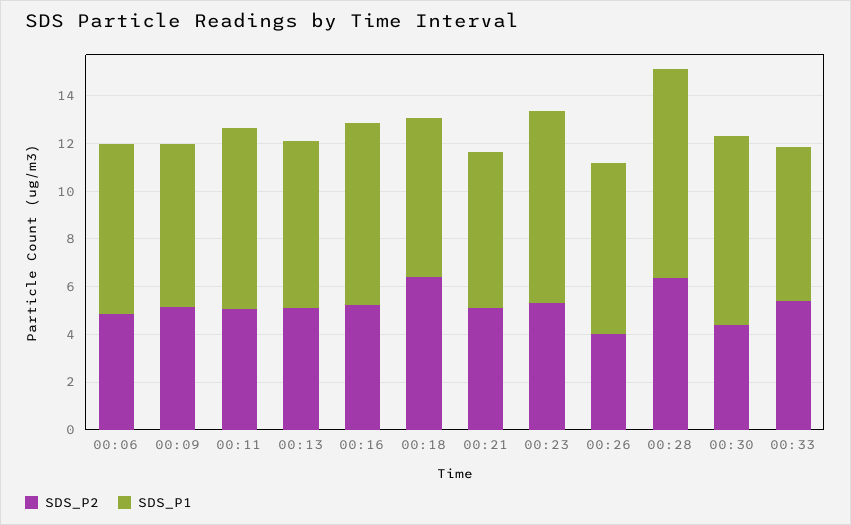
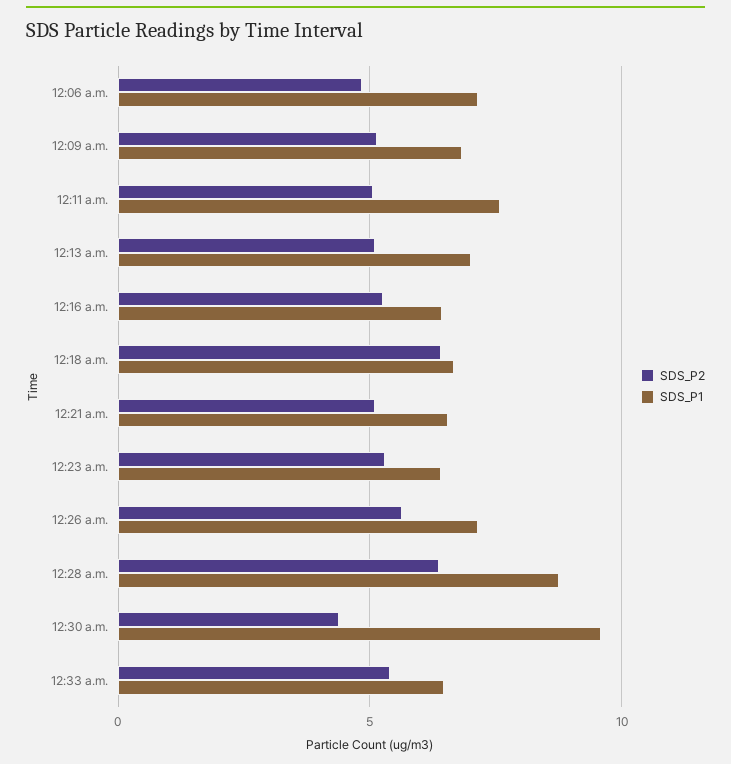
SDS_P1, 00:16: 7.5 -> 6.5
SDS_P1, 00:23: 8 -> 6.5
SDS_P2, 00:26: 4 -> 5.5
SDS_P1, 00:30: 8 -> 9.5

